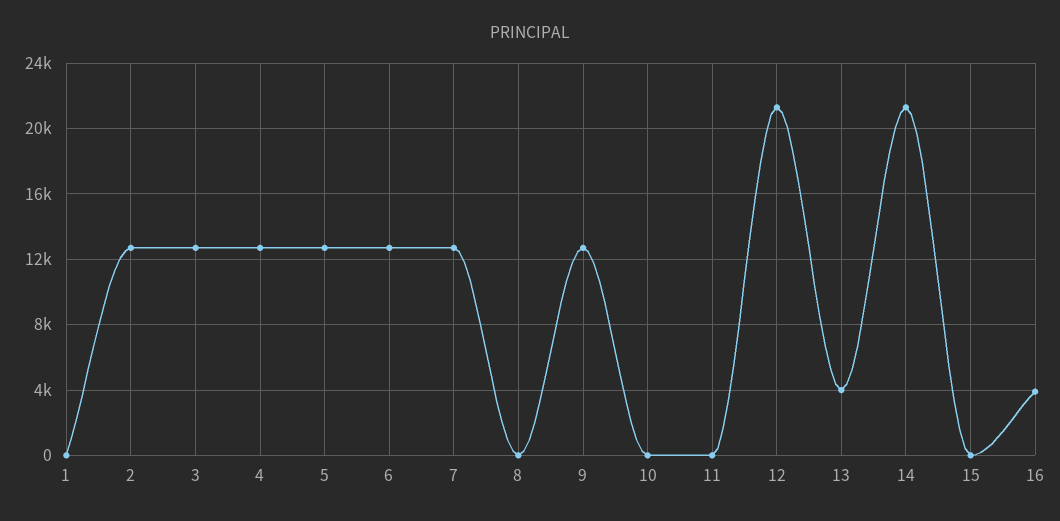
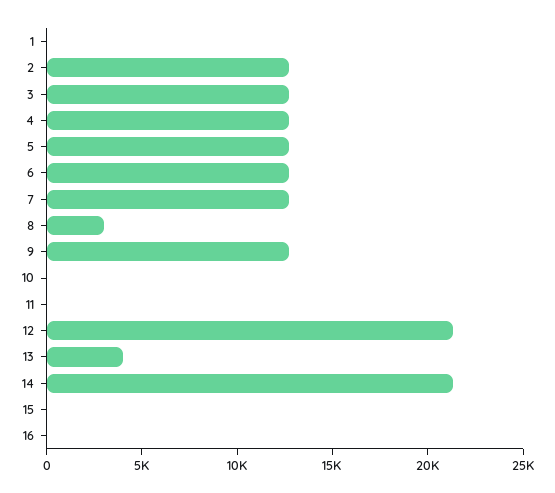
8: 0 -> 3000
16: 4000 -> 0

